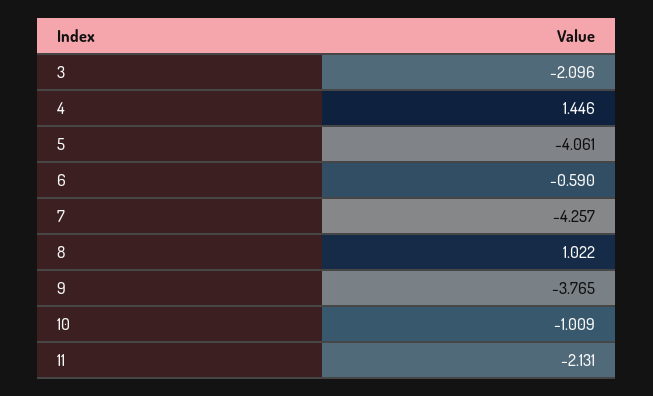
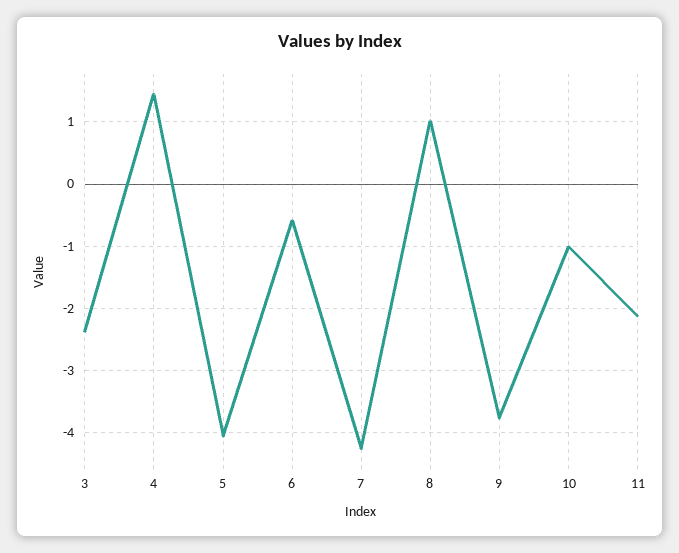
3: -2.096 -> -2.4

